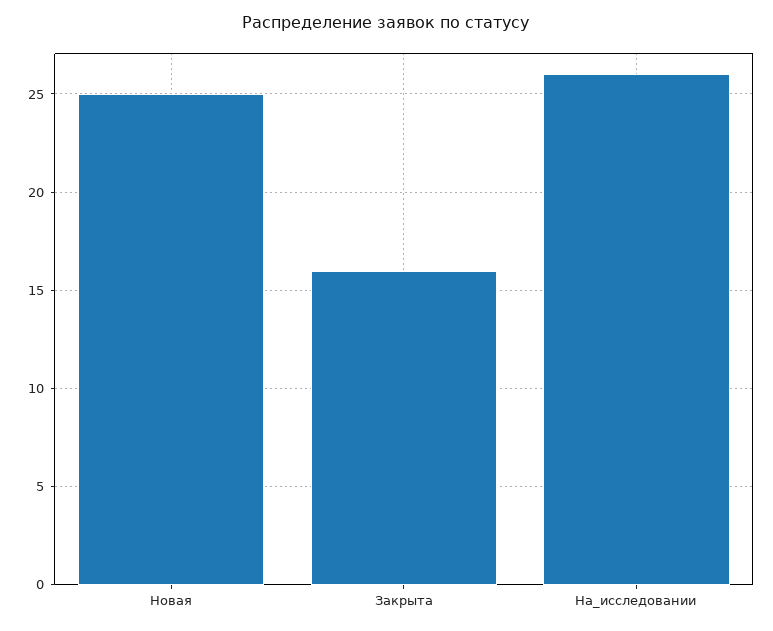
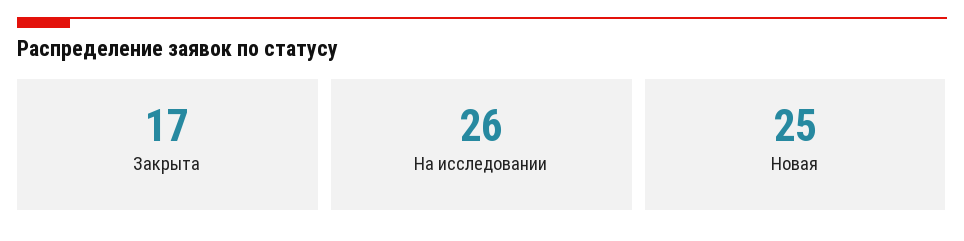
Закрыта: 16 -> 17

